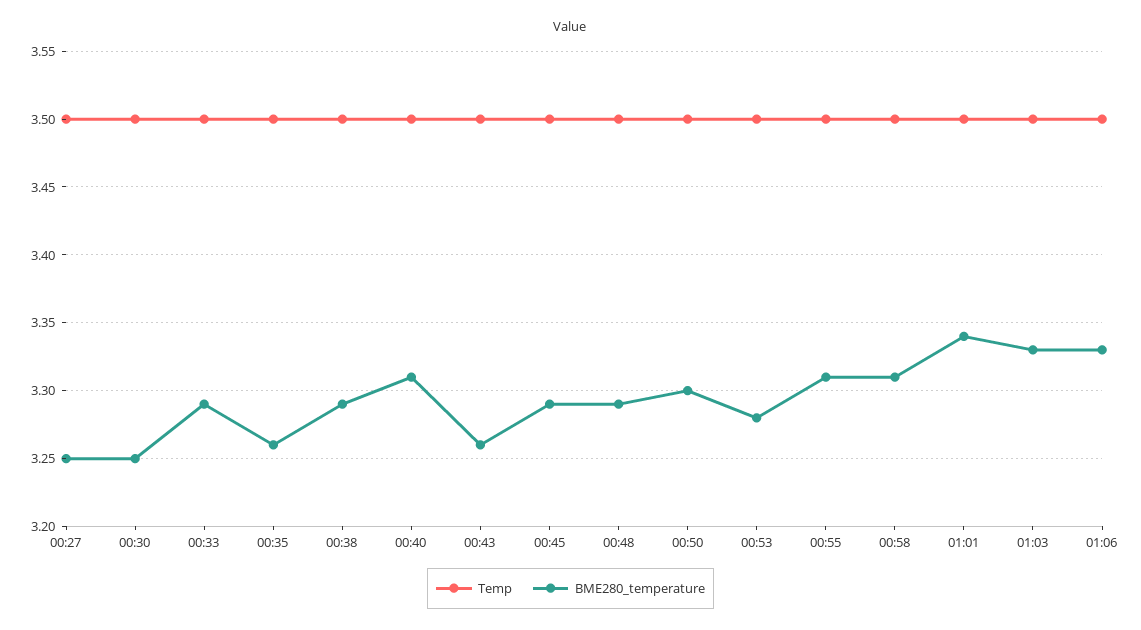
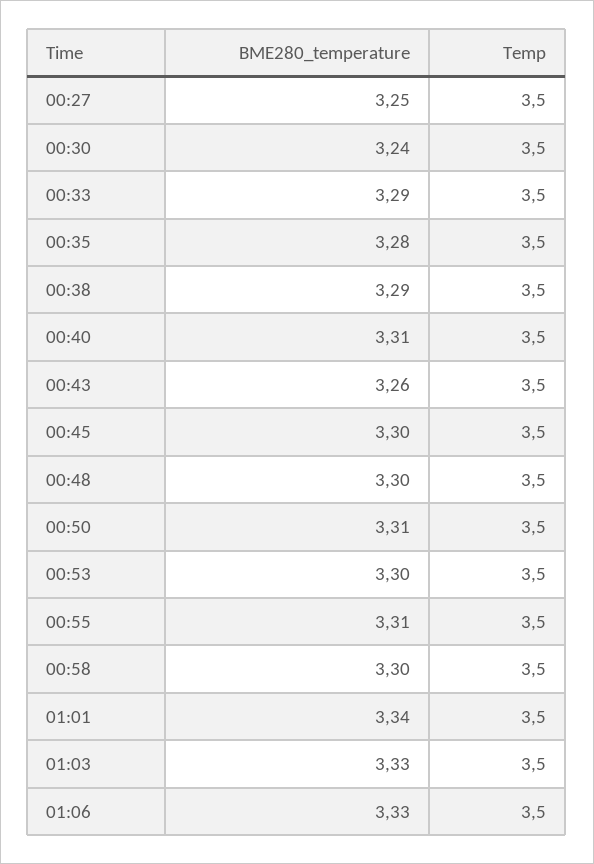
BME280_temperature, 00:30: 3.25 -> 3.24
BME280_temperature, 00:35: 3.26 -> 3.28
BME280_temperature, 00:45: 3.29 -> 3.3
BME280_temperature, 00:48: 3.29 -> 3.3
BME280_temperature, 00:50: 3.3 -> 3.31
BME280_temperature, 00:53: 3.28 -> 3.3
BME280_temperature, 00:58: 3.31 -> 3.3

